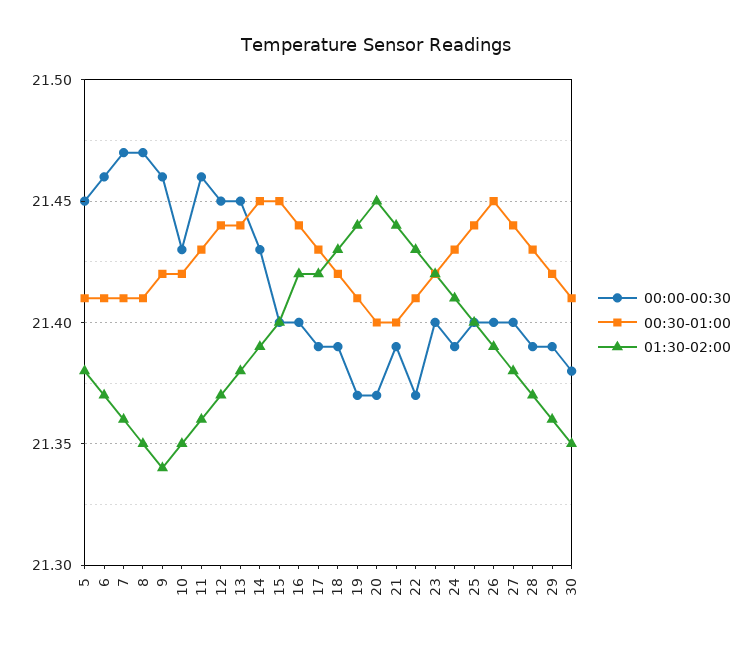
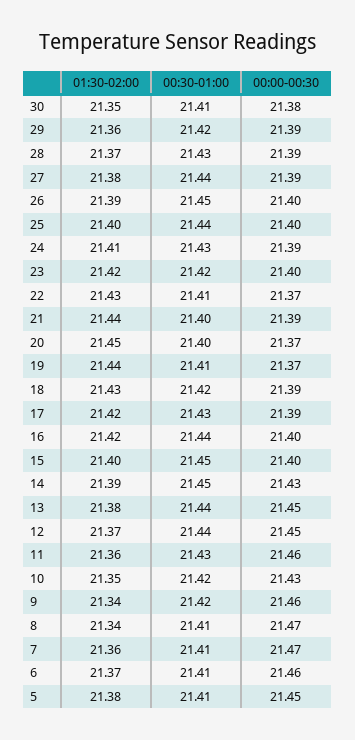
01:30-02:00, 8: 21.35 -> 21.34
00:00-00:30, 27: 21.4 -> 21.39

